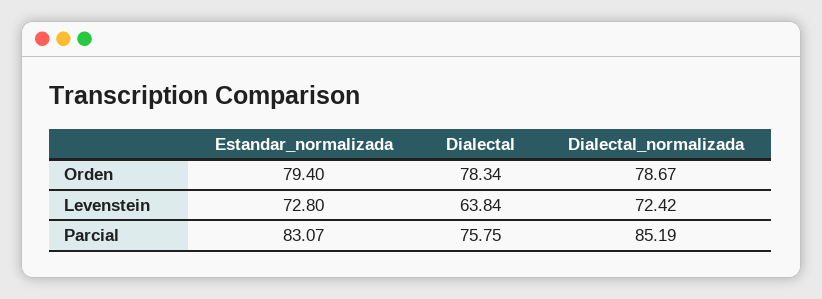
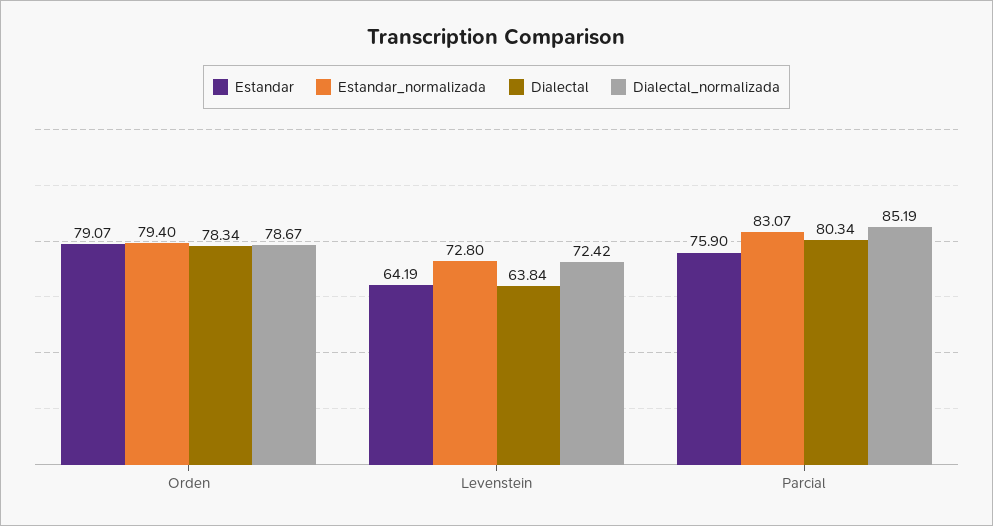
Dialectal, Parcial: 75.75 -> 80.34
Estandar, Orden: none -> 79.07
Estandar, Levenstein: none -> 64.19
Estandar, Parcial: none -> 75.9

